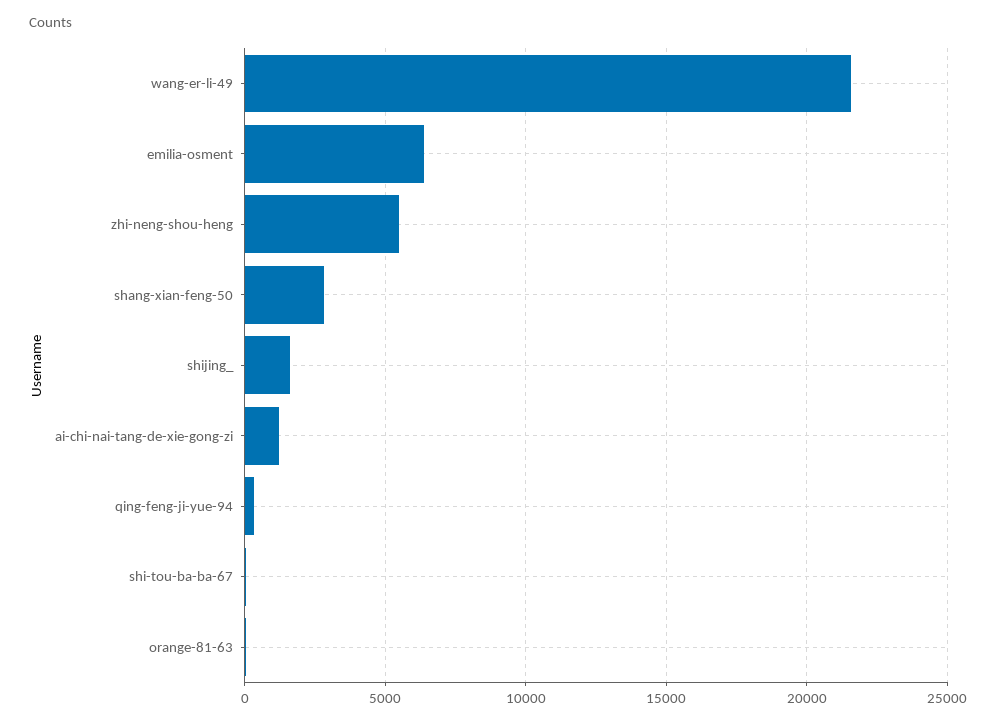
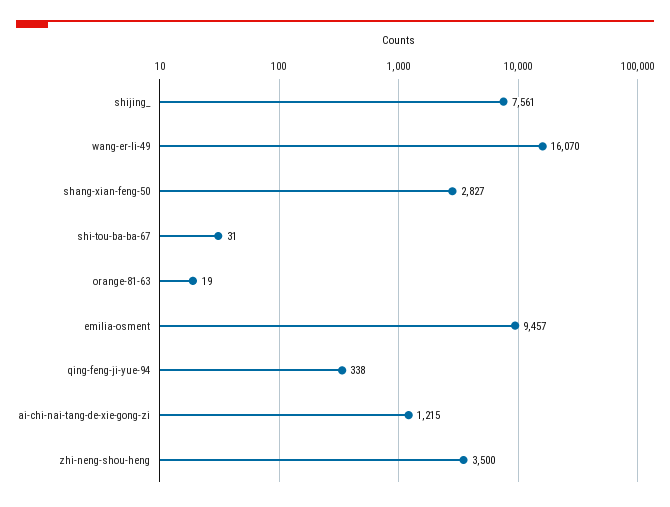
wang-er-li-49: 21500 -> 16070
emilia-osment: 6500 -> 9457
zhi-neng-shou-heng: 5500 -> 3500
shijing_: 1500 -> 7561

